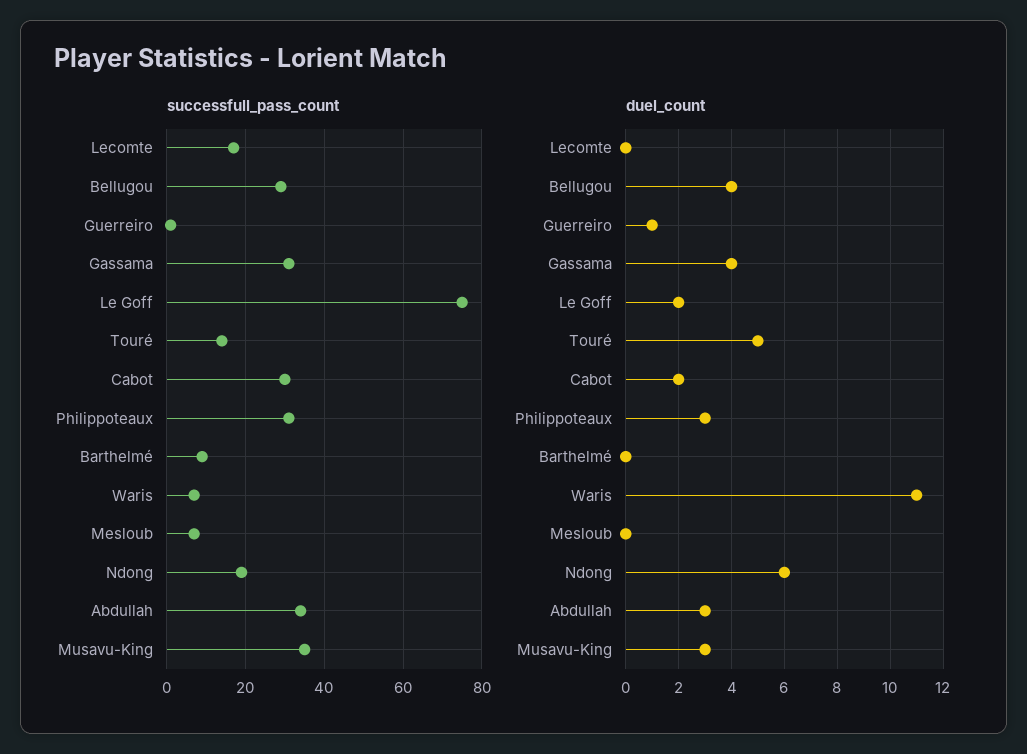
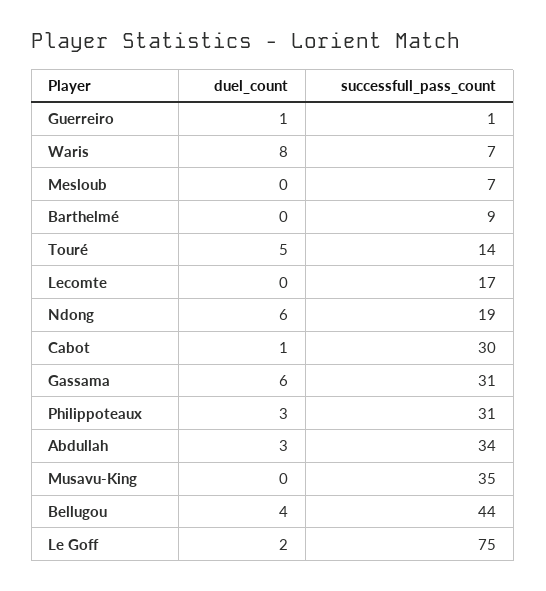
successfull_pass_count, Bellugou: 30 -> 44
duel_count, Gassama: 4 -> 6
duel_count, Cabot: 2 -> 1
duel_count, Waris: 11 -> 8
duel_count, Musavu-King: 3 -> 0

